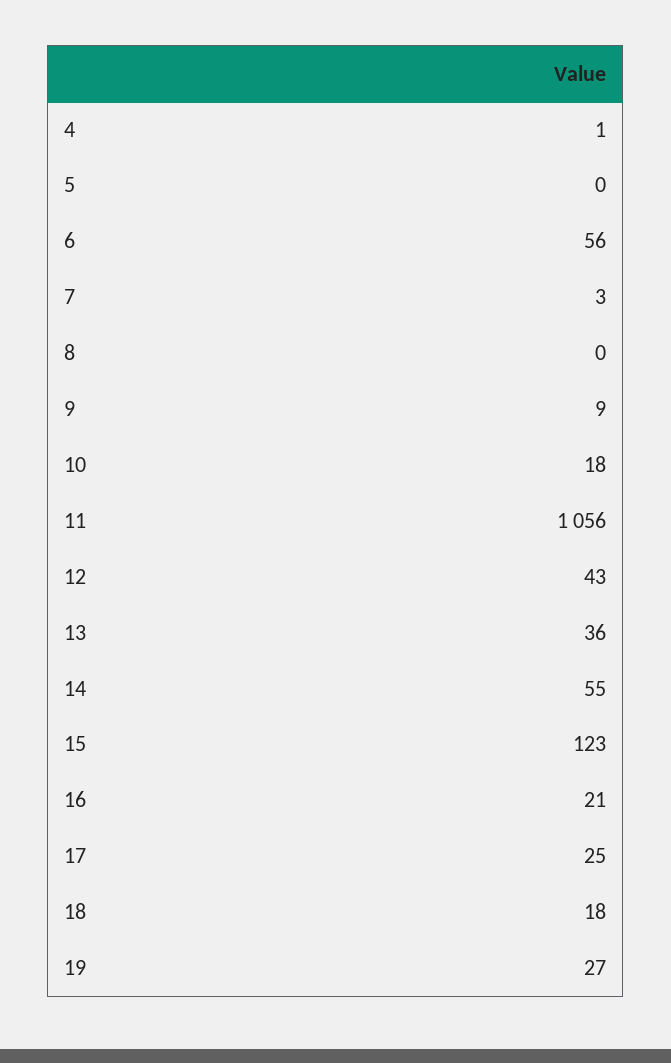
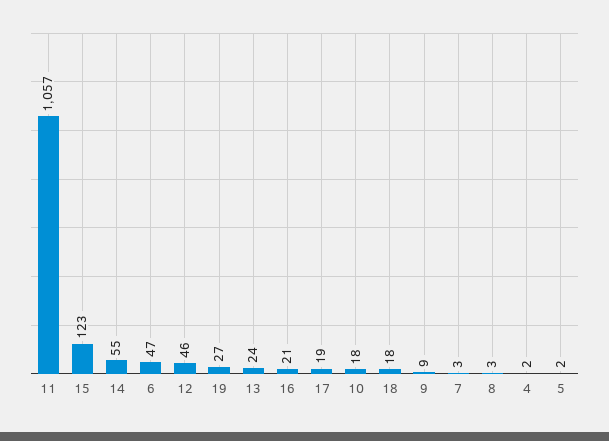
4: 1 -> 2
5: 0 -> 2
6: 56 -> 47
8: 0 -> 3
11: 1056 -> 1057
12: 43 -> 46
13: 36 -> 24
17: 25 -> 19

